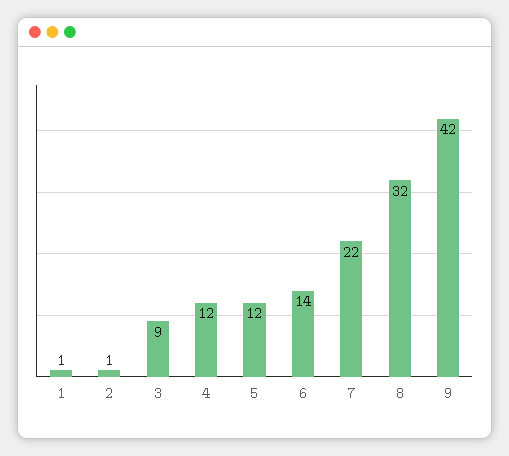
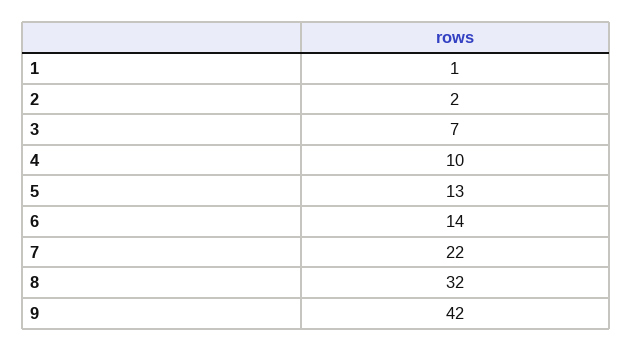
2: 1 -> 2
3: 9 -> 7
4: 12 -> 10
5: 12 -> 13

